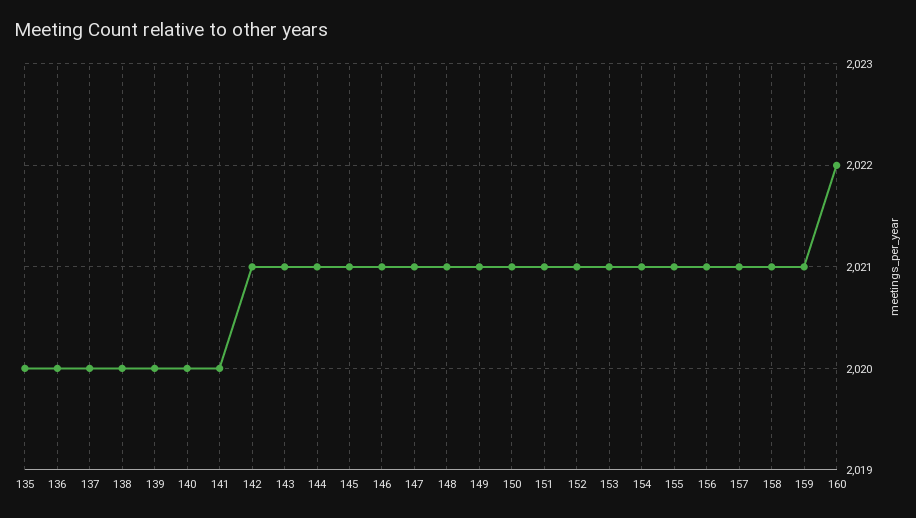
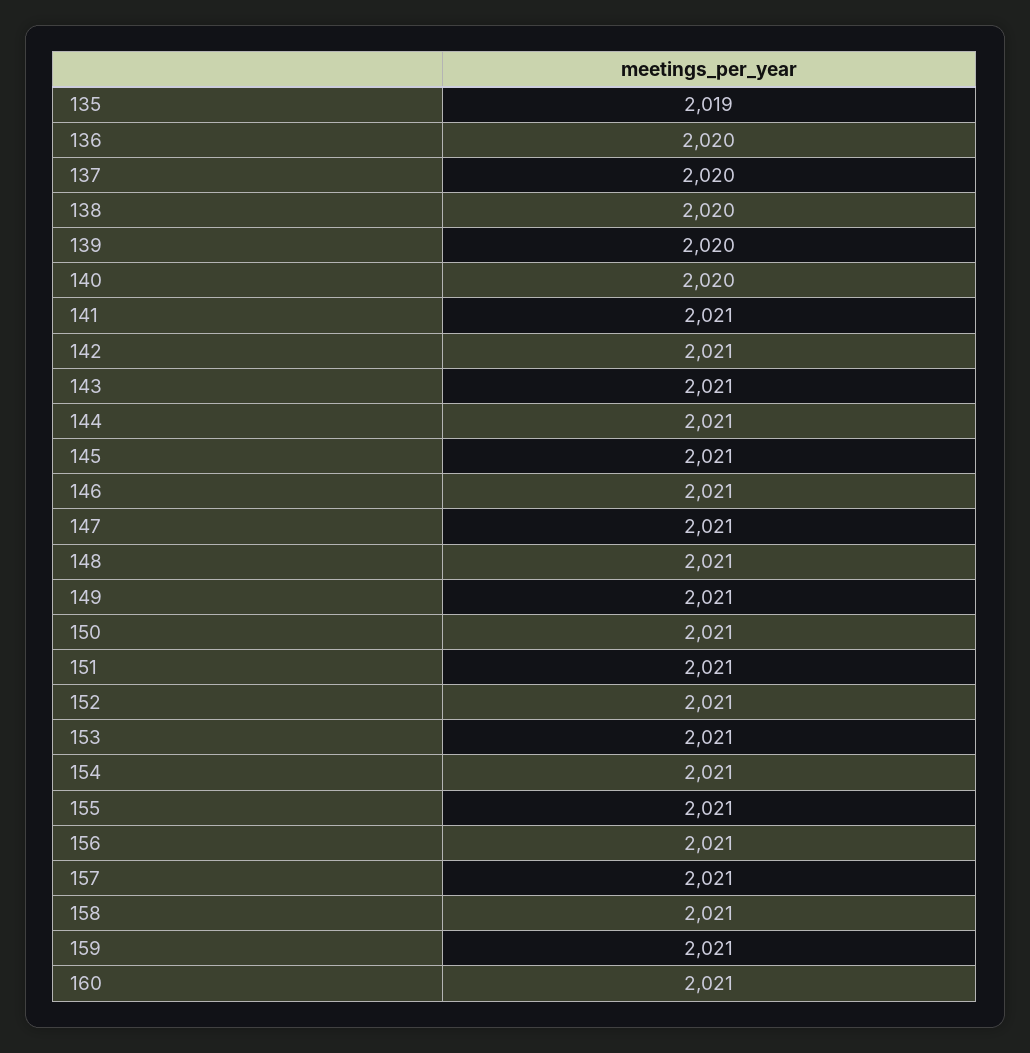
135: 2020 -> 2019
141: 2020 -> 2021
160: 2022 -> 2021

